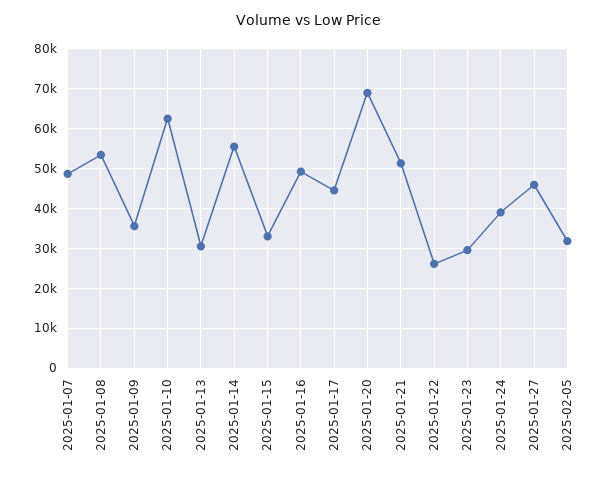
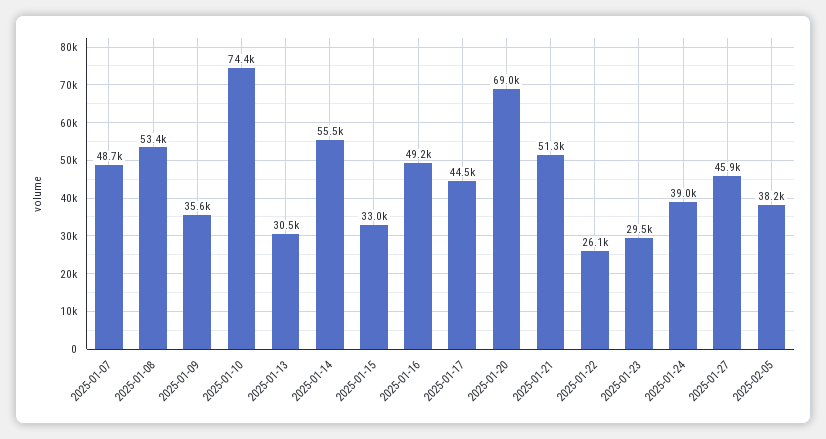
2025-01-10: 62000 -> 74400
2025-02-05: 32000 -> 38200

